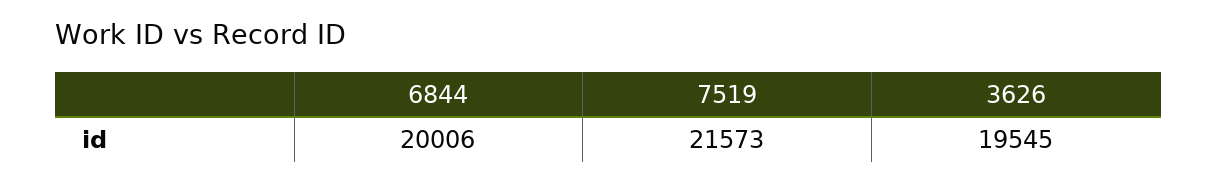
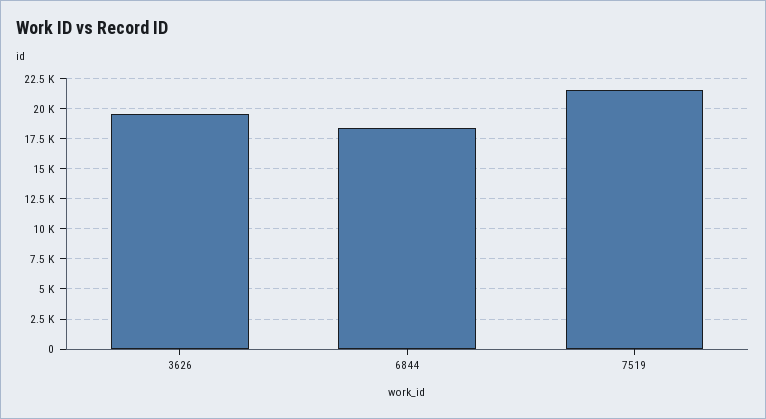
6844: 20006 -> 18500

